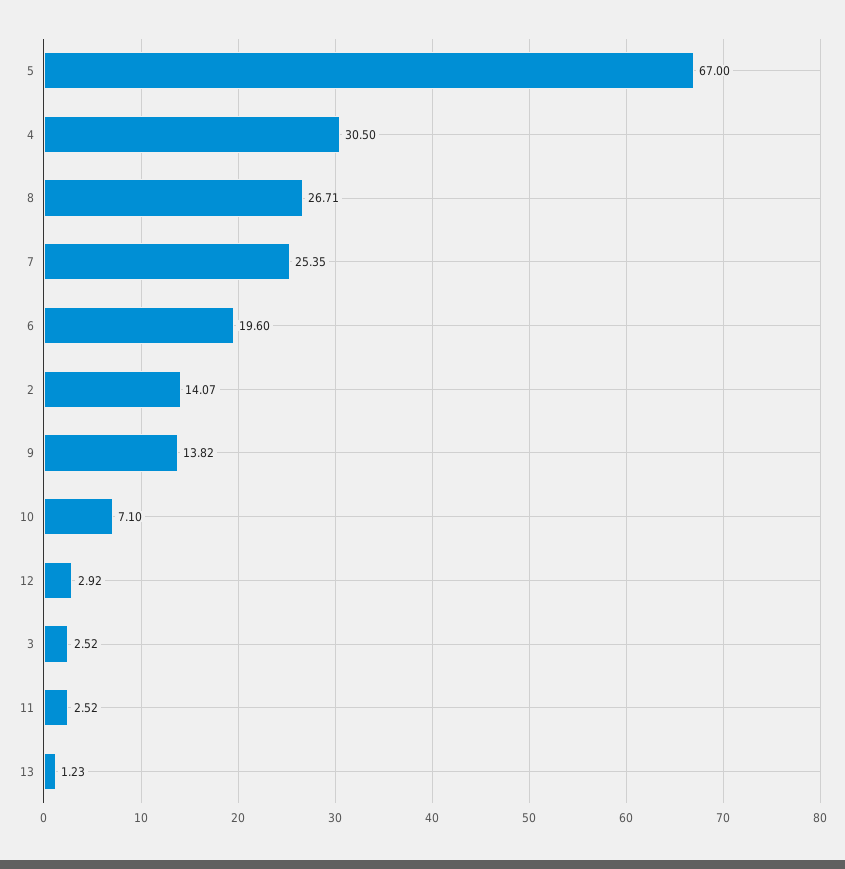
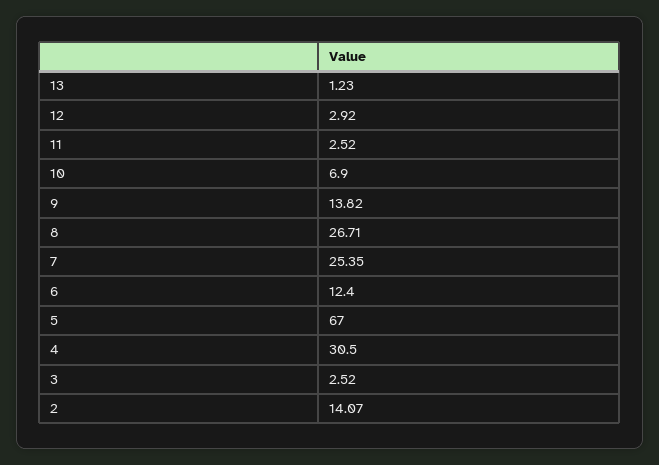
6: 19.6 -> 12.4
10: 7.1 -> 6.9

